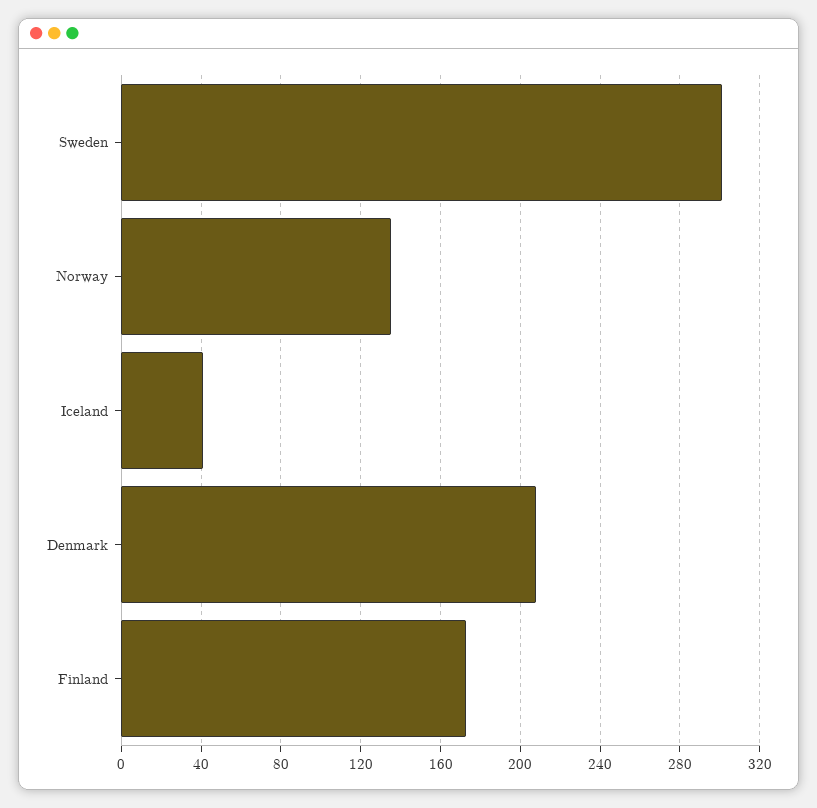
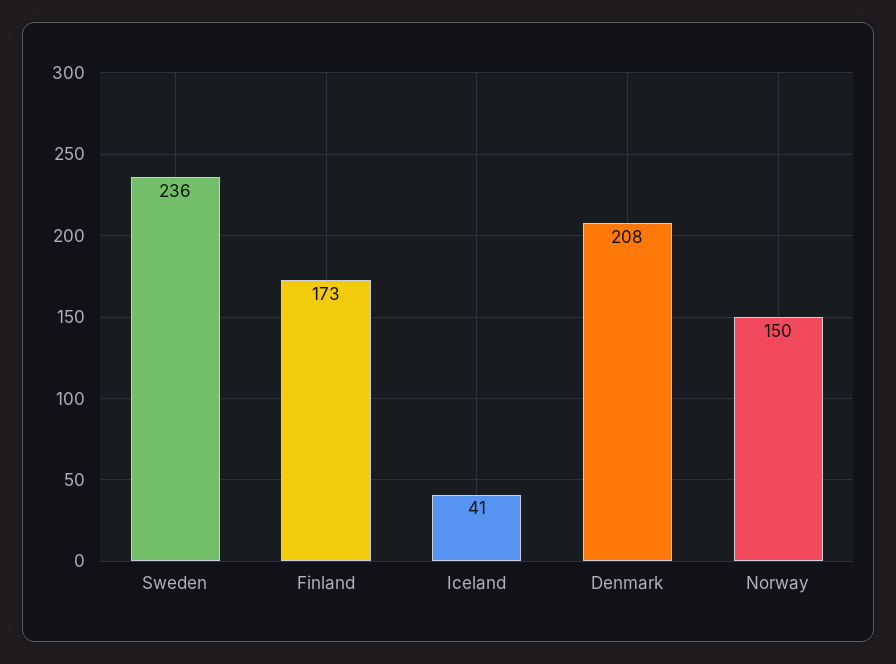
Sweden: 300 -> 236
Norway: 135 -> 150

